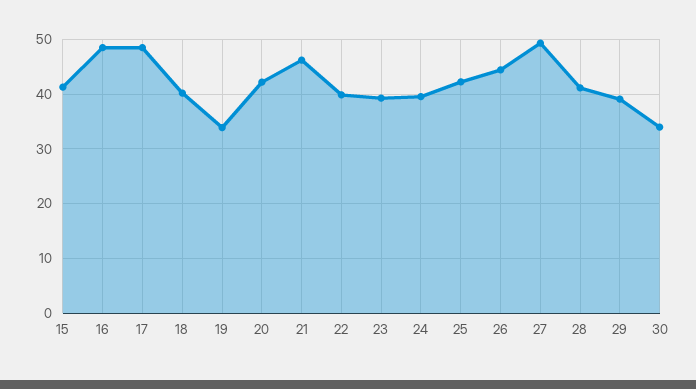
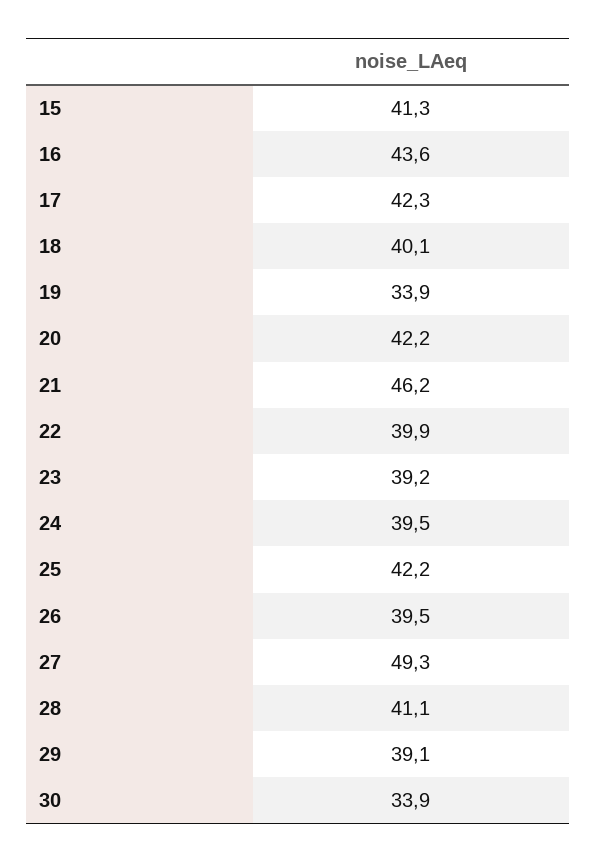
16: 48 -> 43.6
17: 48 -> 42.3
26: 44 -> 39.5

